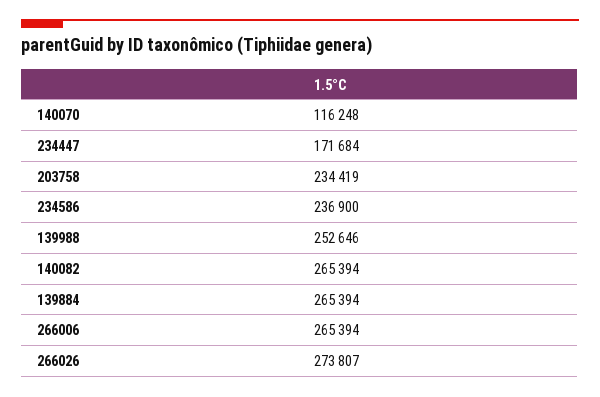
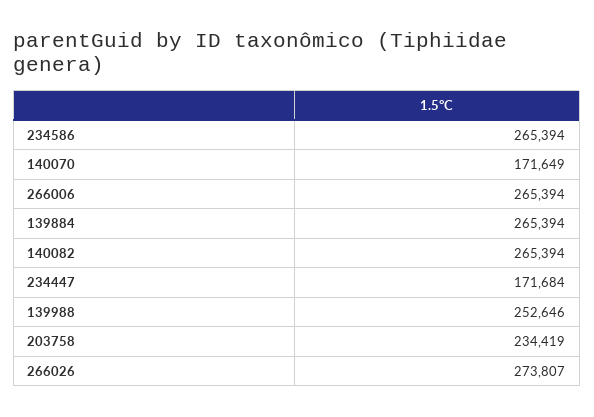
140070: 116248 -> 171649
234586: 236900 -> 265394

